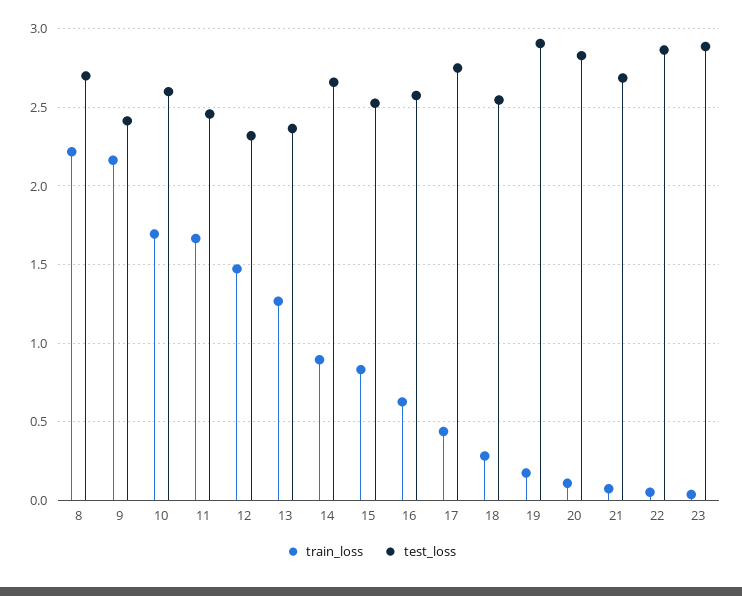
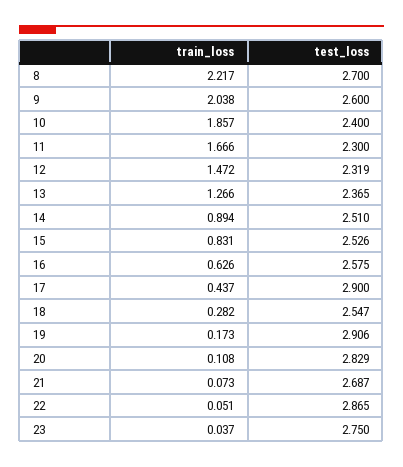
train_loss, 9: 2.15 -> 2.038
test_loss, 9: 2.4 -> 2.6
train_loss, 10: 1.7 -> 1.857
test_loss, 10: 2.6 -> 2.4
test_loss, 11: 2.45 -> 2.3
test_loss, 14: 2.65 -> 2.51
test_loss, 17: 2.75 -> 2.9
test_loss, 23: 2.9 -> 2.75

